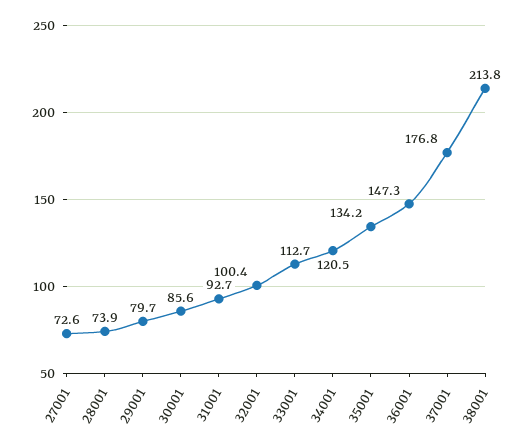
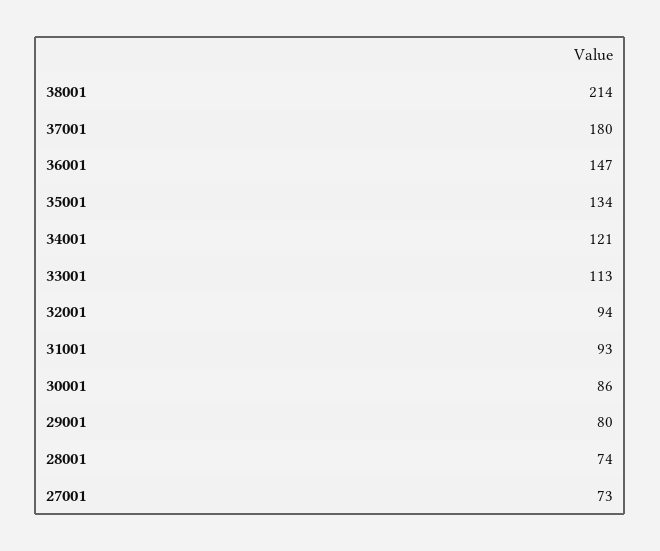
32001: 100.4 -> 94
37001: 176.8 -> 180

